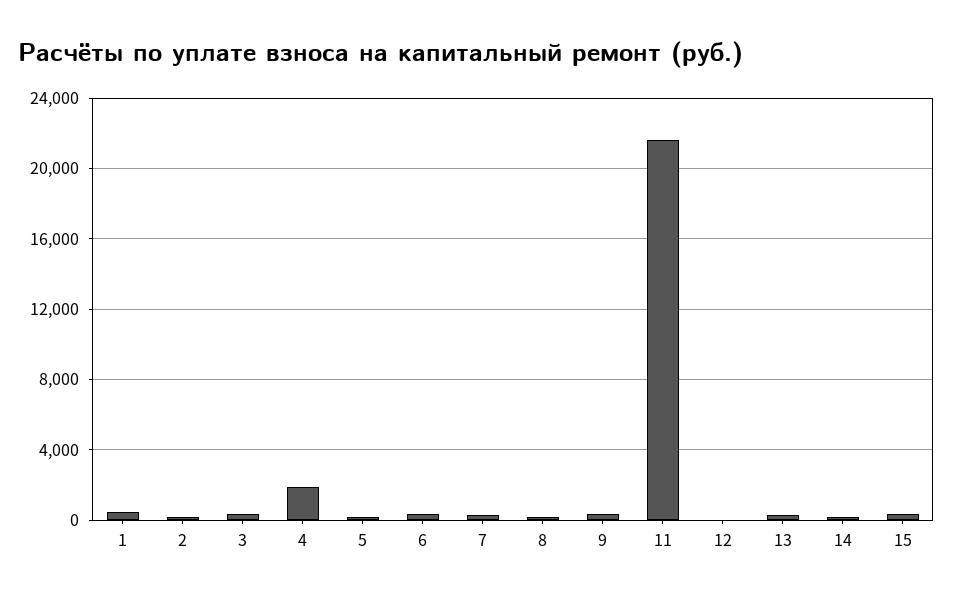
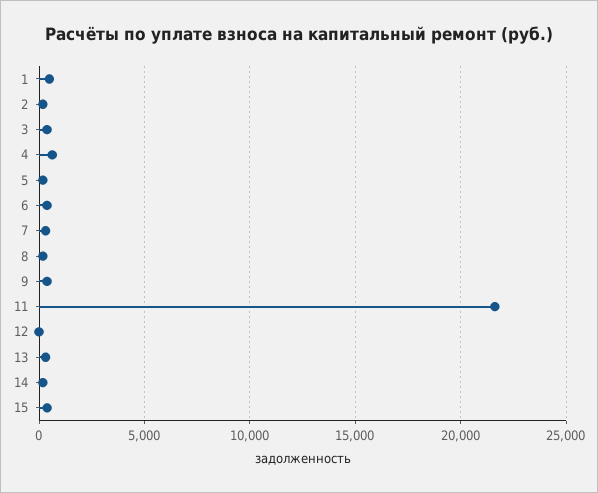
4: 2000 -> 500

